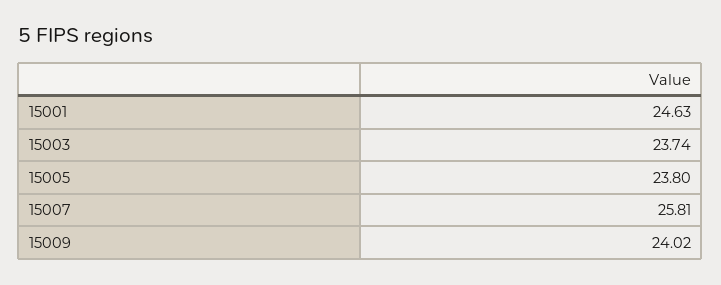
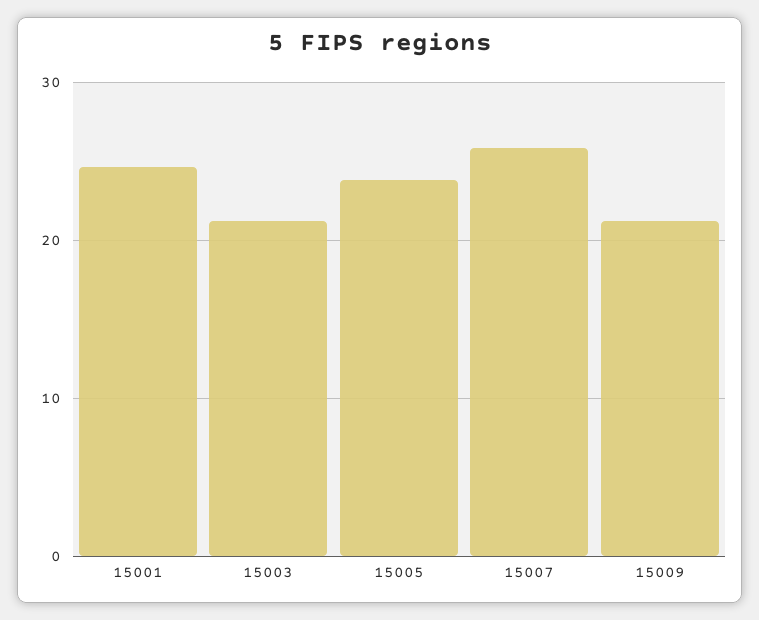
15003: 23.74 -> 21
15009: 24.02 -> 21

